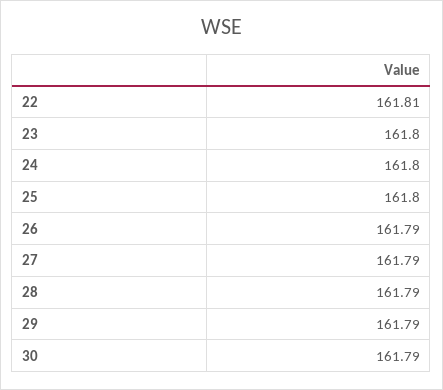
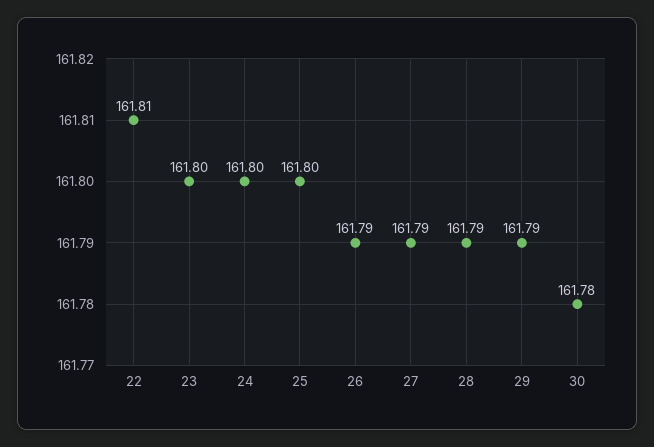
30: 161.79 -> 161.78

